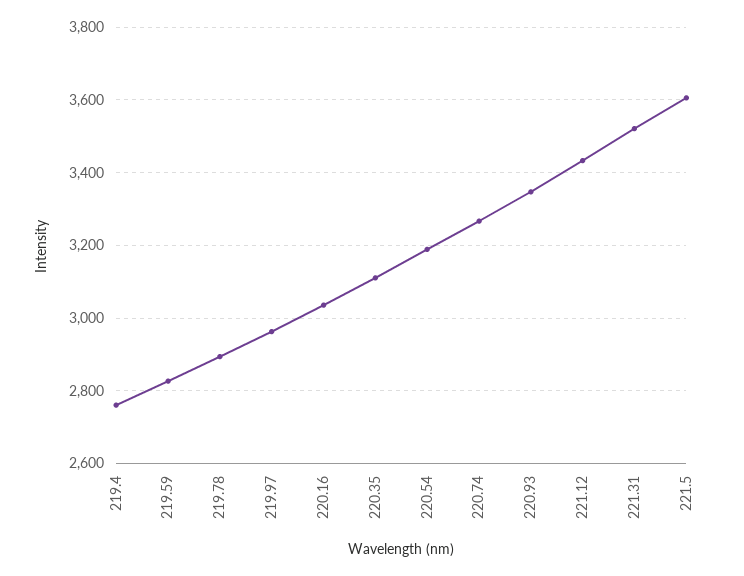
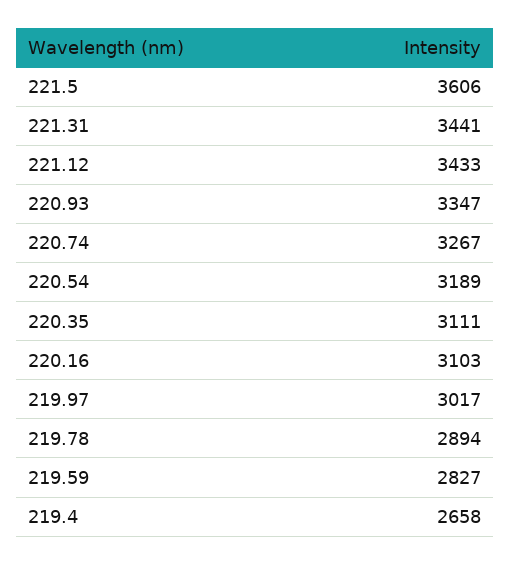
219.4: 2760 -> 2658
219.97: 2960 -> 3017
220.16: 3040 -> 3103
221.31: 3520 -> 3441

